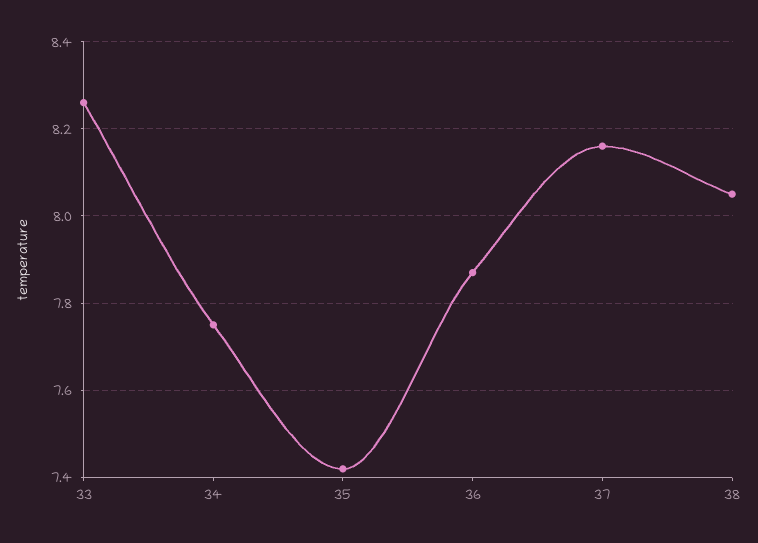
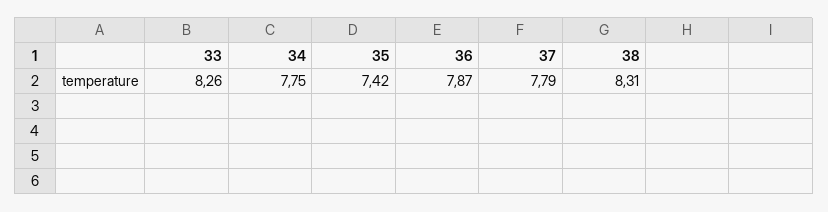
37: 8.15 -> 7.79
38: 8.05 -> 8.31

